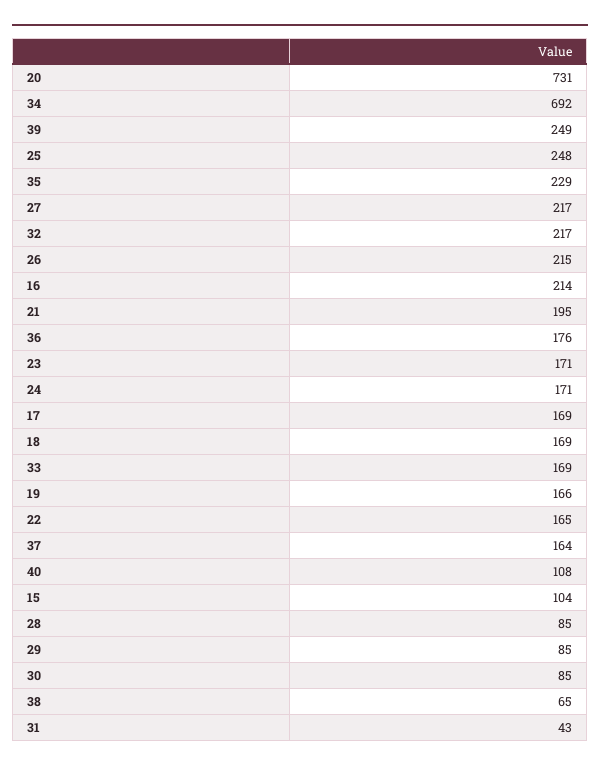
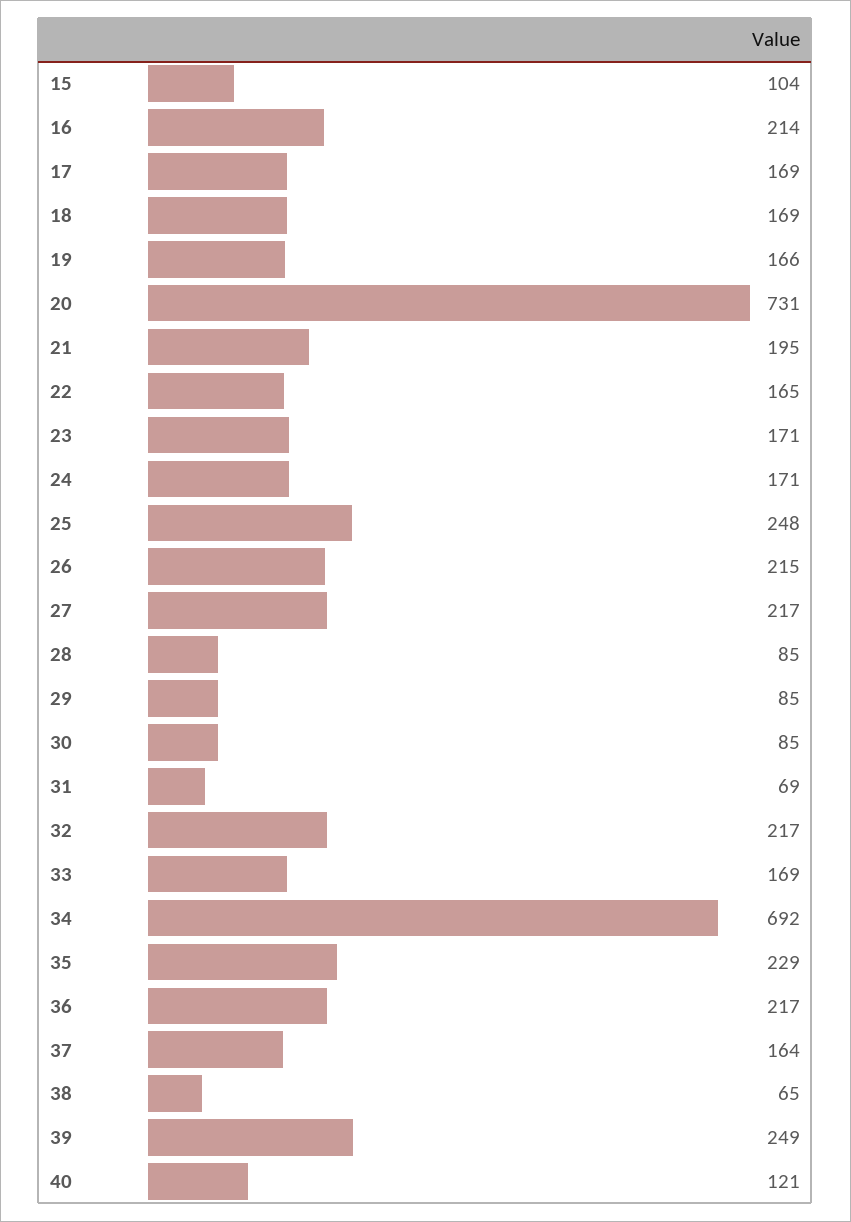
36: 176 -> 217
40: 108 -> 121
31: 43 -> 69

